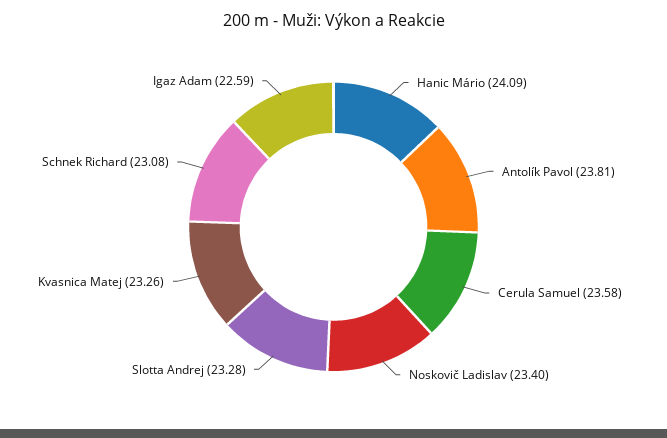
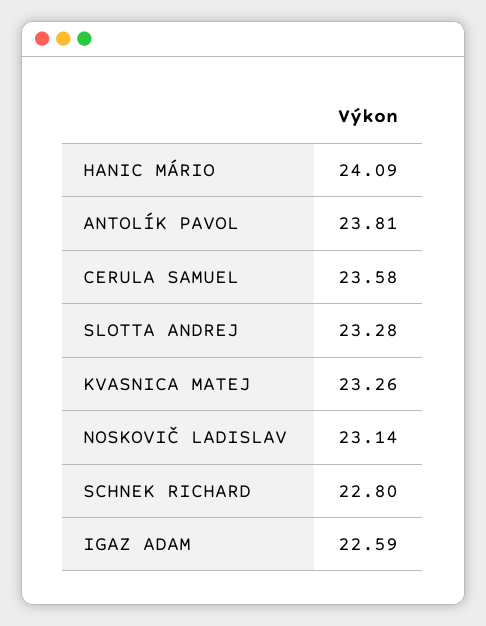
Noskovič Ladislav: 23.4 -> 23.14
Schnek Richard: 23.08 -> 22.8

